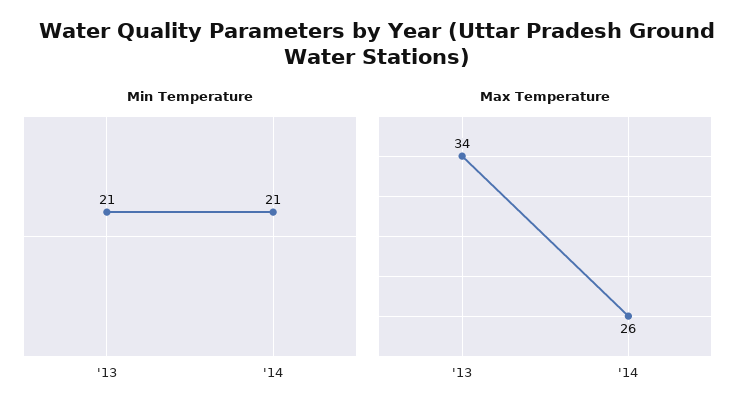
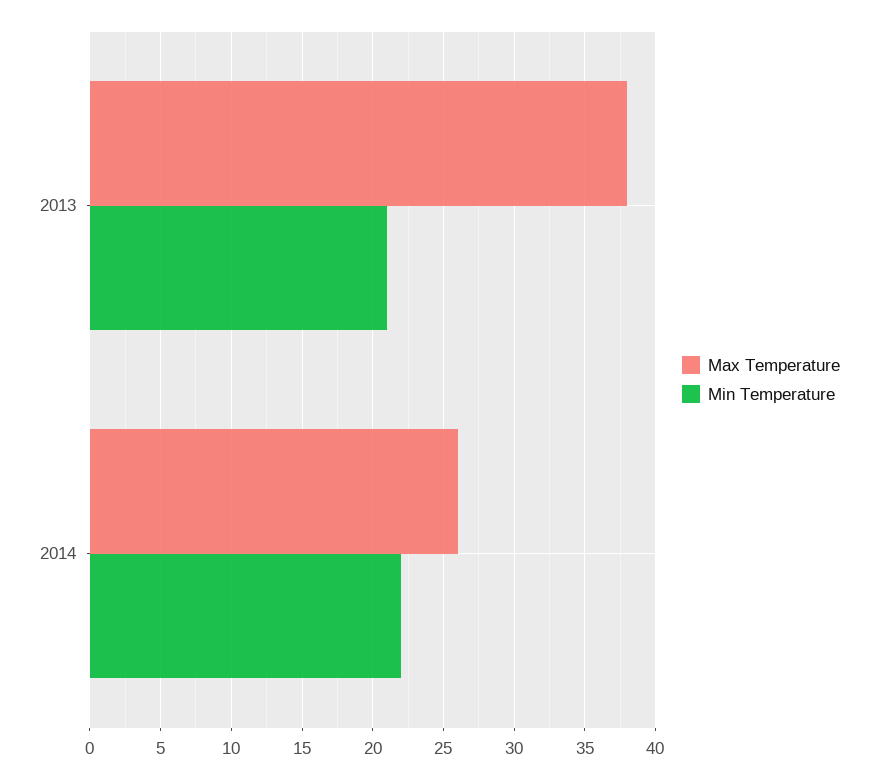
Min Temperature, '14: 21 -> 22
Max Temperature, '13: 34 -> 38

